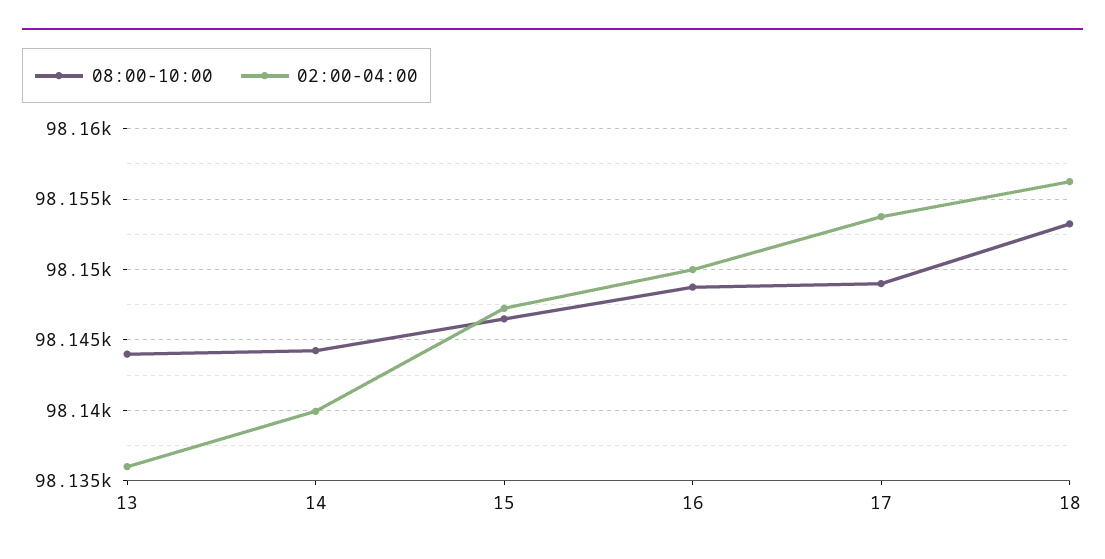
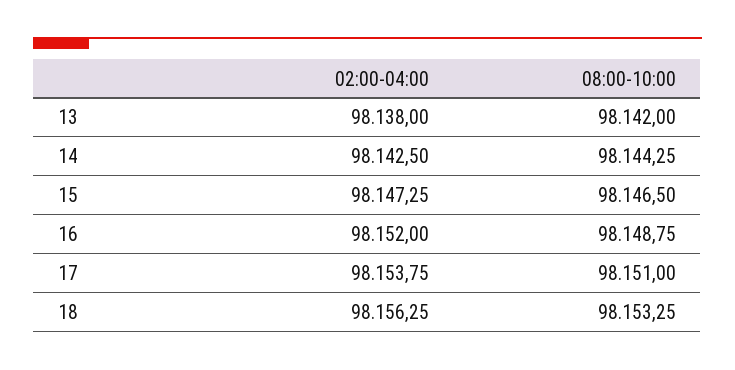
08:00-10:00, 13: 98144 -> 98142
02:00-04:00, 13: 98136 -> 98138
02:00-04:00, 14: 98140 -> 98142.5
02:00-04:00, 16: 98150 -> 98152
08:00-10:00, 17: 98149 -> 98151

